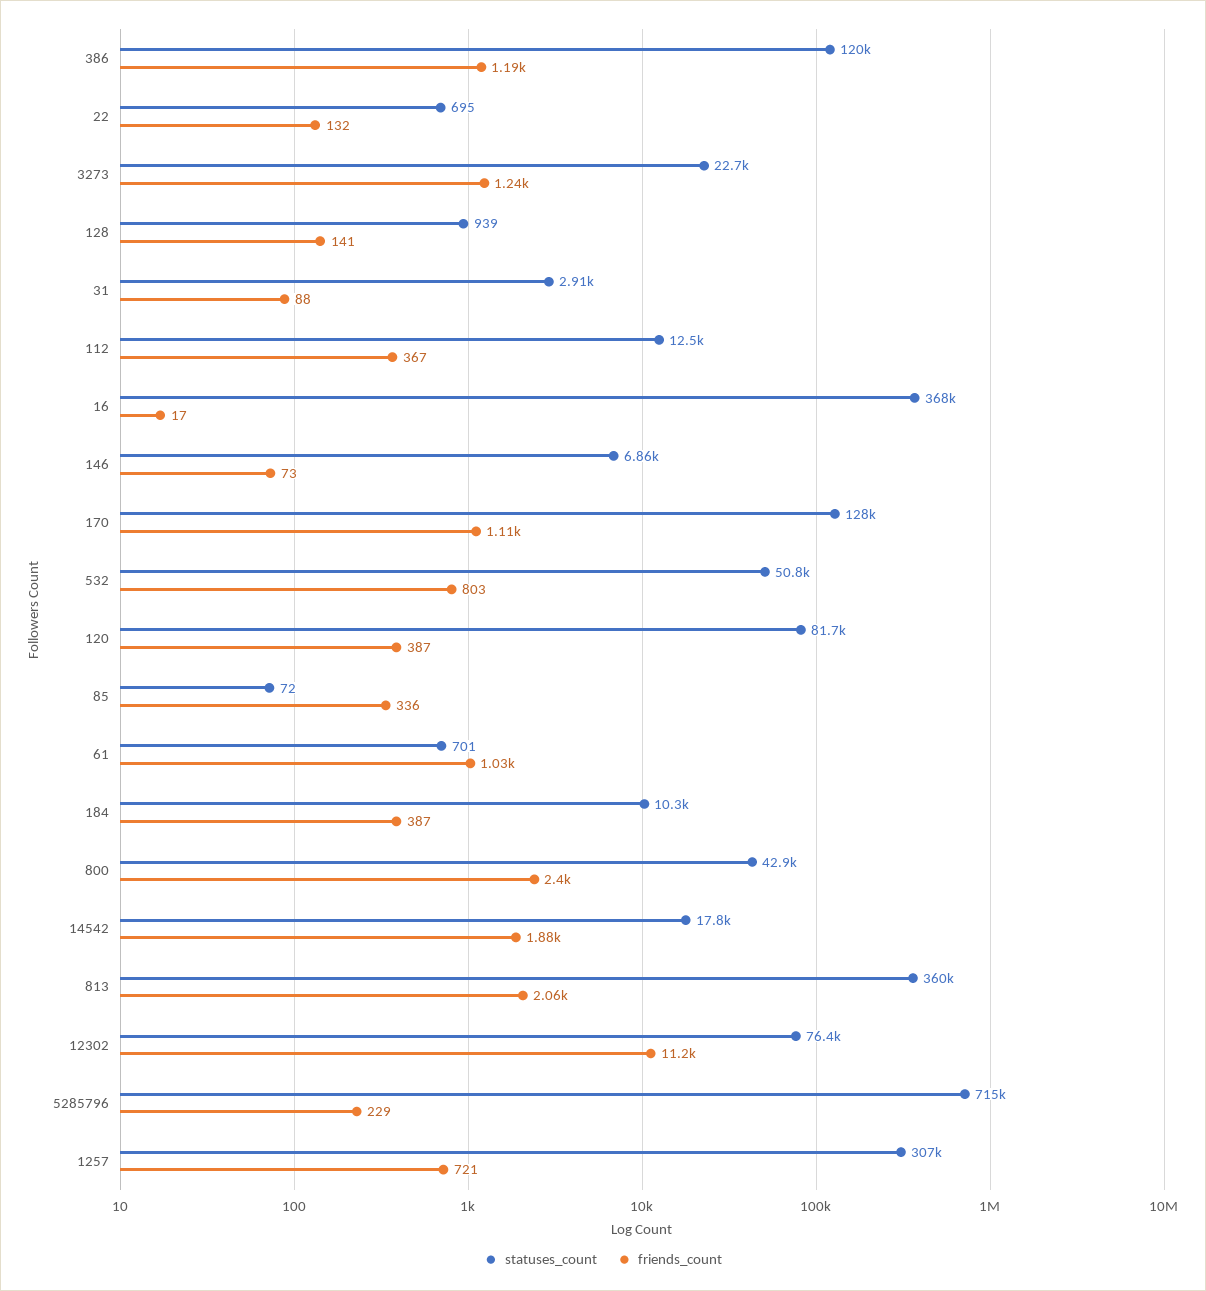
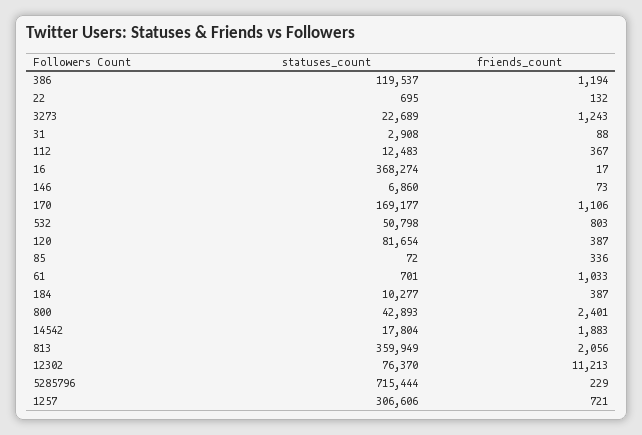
statuses_count, 128: 939 -> none
friends_count, 128: 141 -> none
statuses_count, 170: 128000 -> 169177

